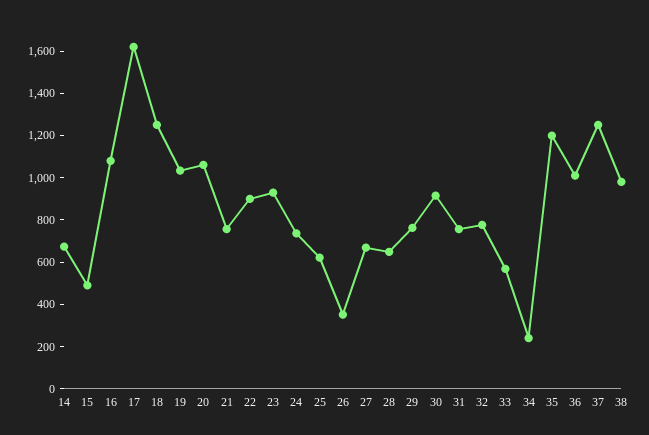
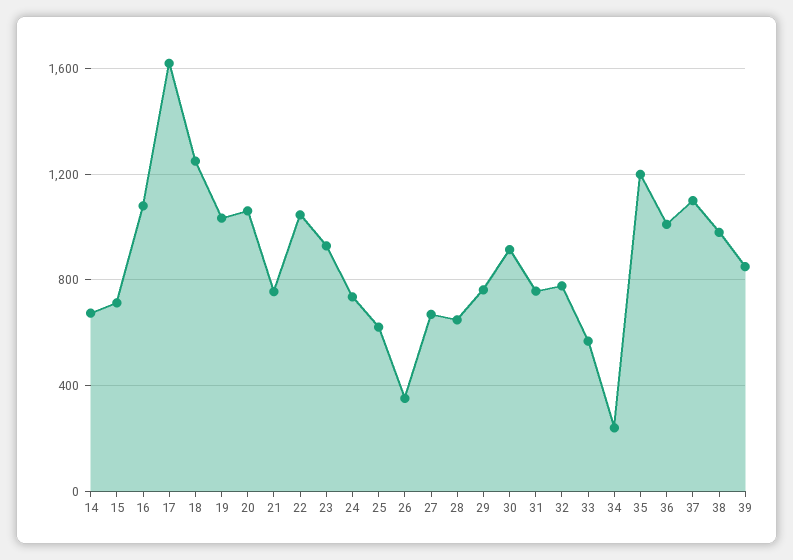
15: 500 -> 700
22: 900 -> 1050
37: 1250 -> 1100
39: none -> 850

